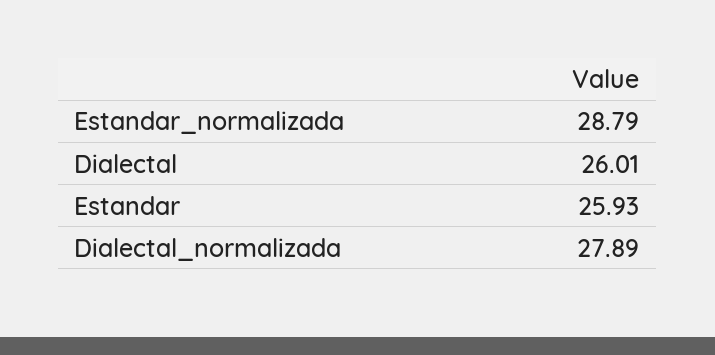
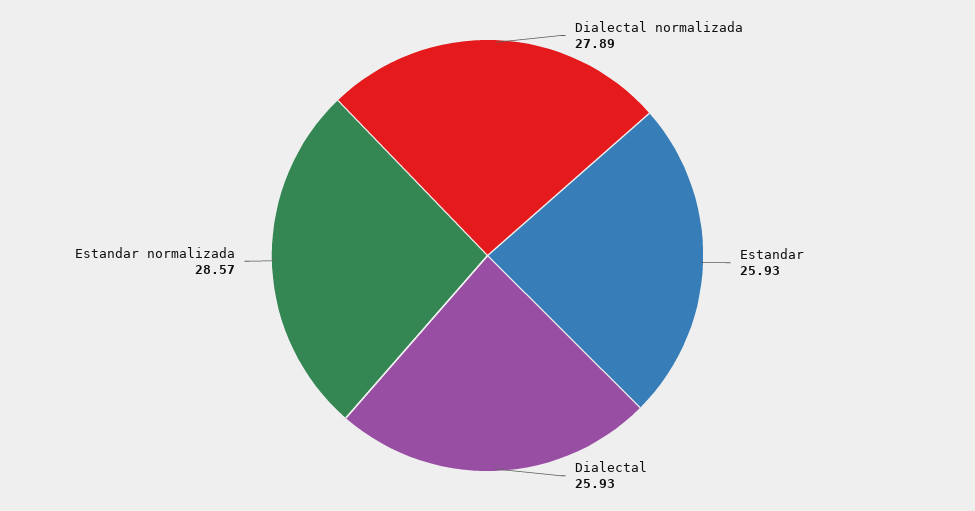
Estandar_normalizada: 28.79 -> 28.57
Dialectal: 26.01 -> 25.93

